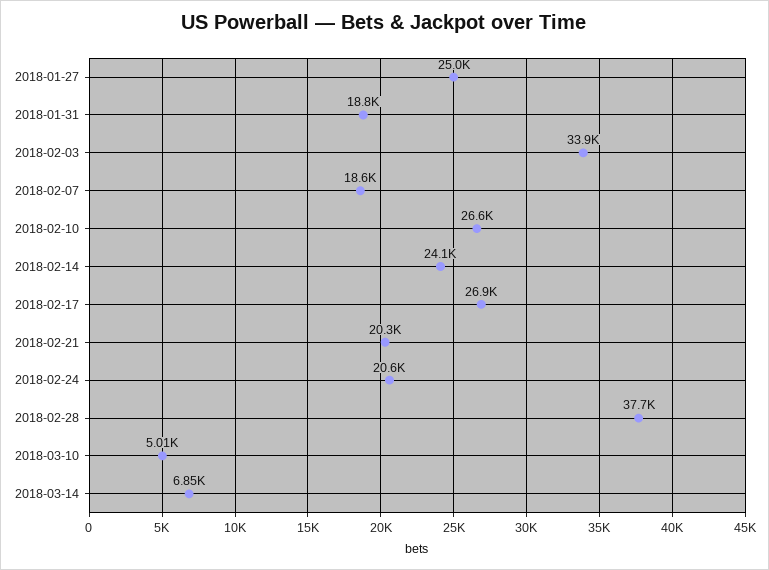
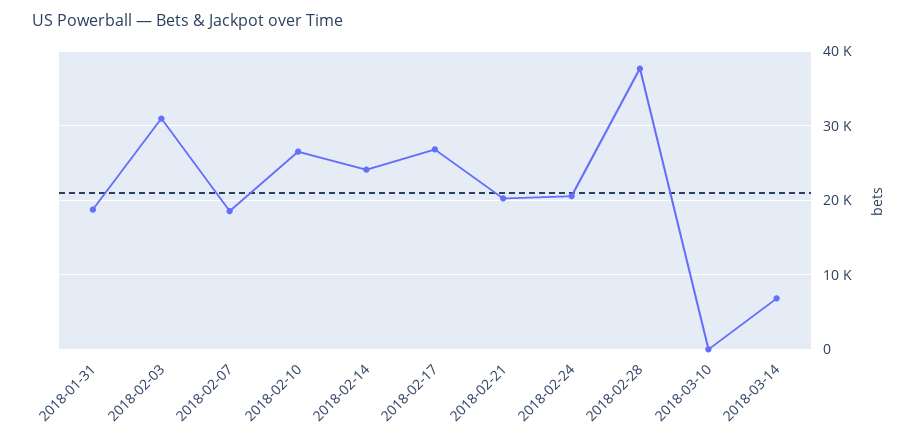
2018-01-27: 25000 -> none
2018-02-03: 33900 -> 31000
2018-03-10: 5010 -> 0

